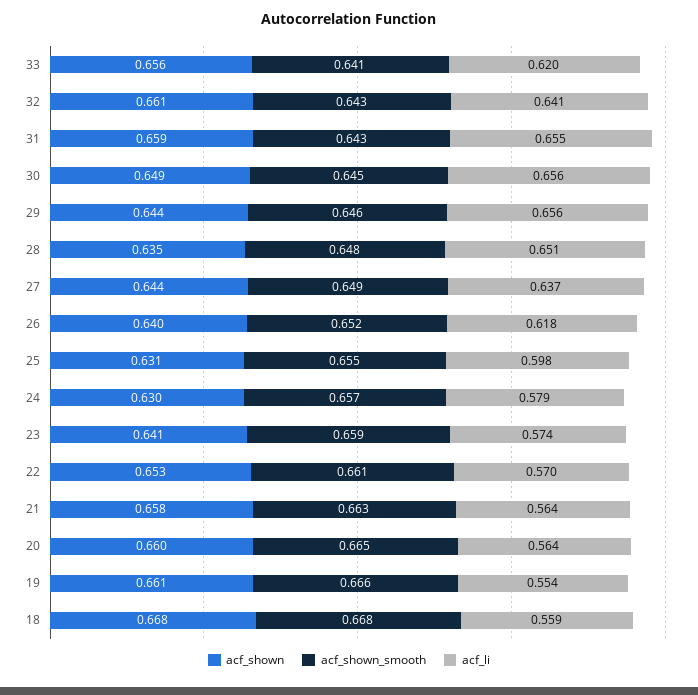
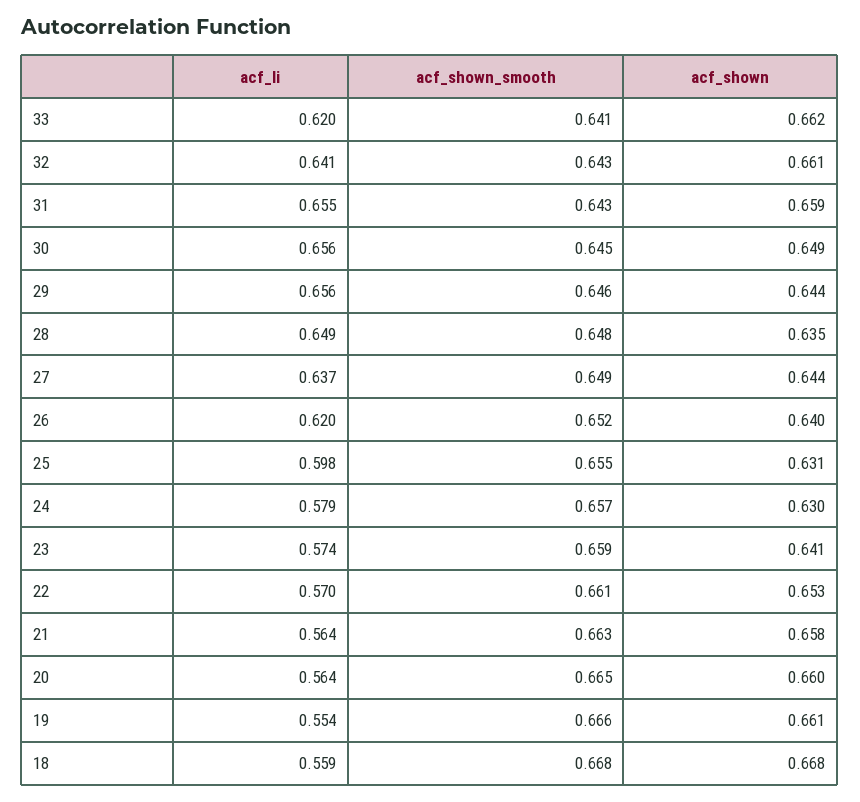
acf_shown, 33: 0.656 -> 0.662
acf_li, 28: 0.651 -> 0.649
acf_li, 26: 0.618 -> 0.62

